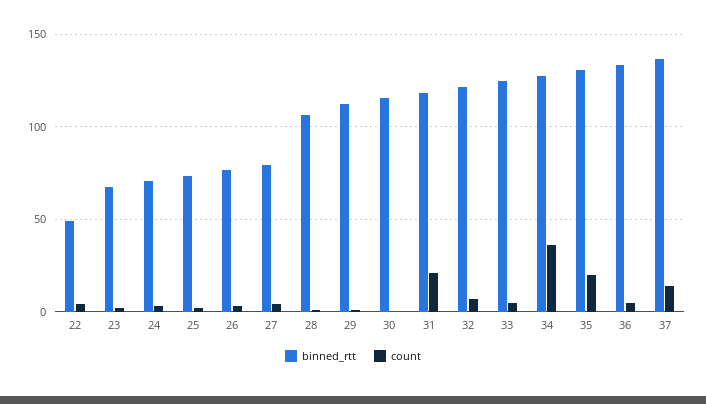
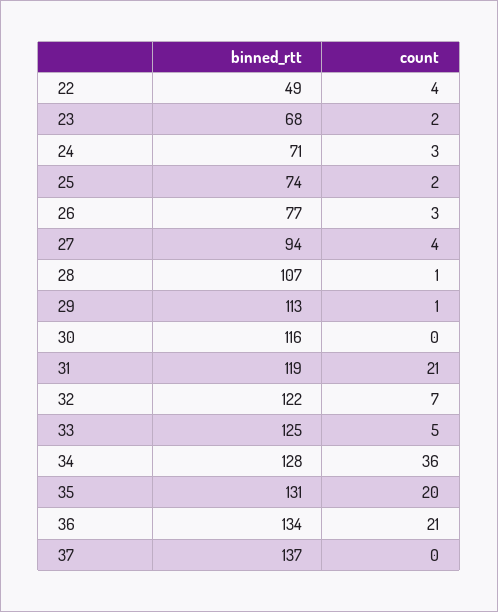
binned_rtt, 27: 80 -> 94
count, 36: 5 -> 21
count, 37: 15 -> 0

